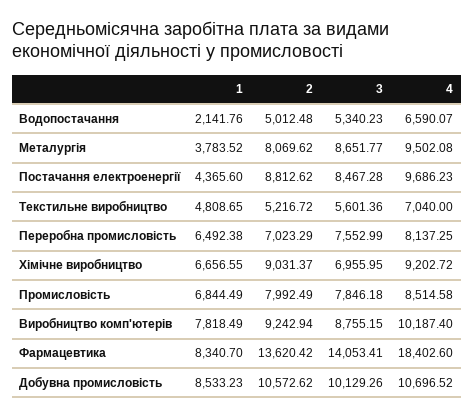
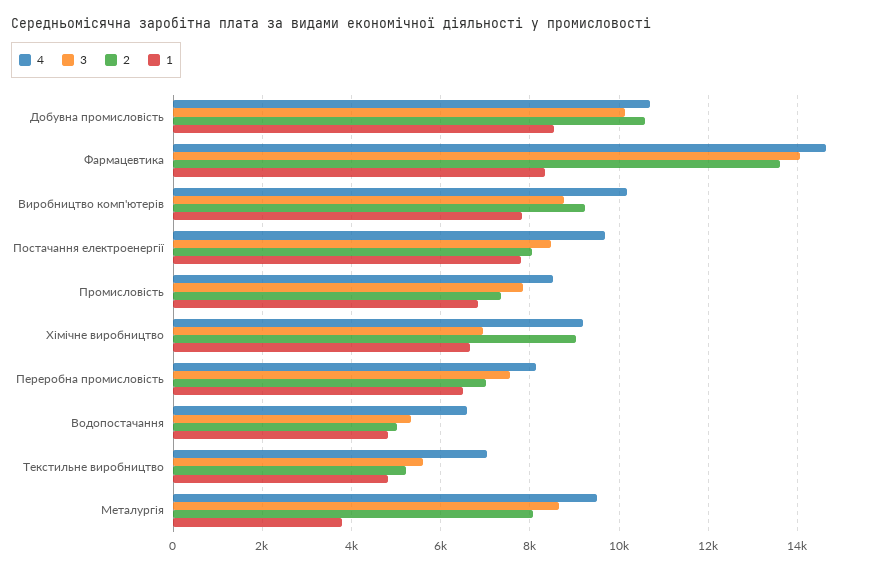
1, Водопостачання: 2141.76 -> 4800
1, Постачання електроенергії: 4365.6 -> 7800
2, Постачання електроенергії: 8812.62 -> 8000
2, Промисловість: 7992.49 -> 7400
4, Фармацевтика: 18402.6 -> 14600

